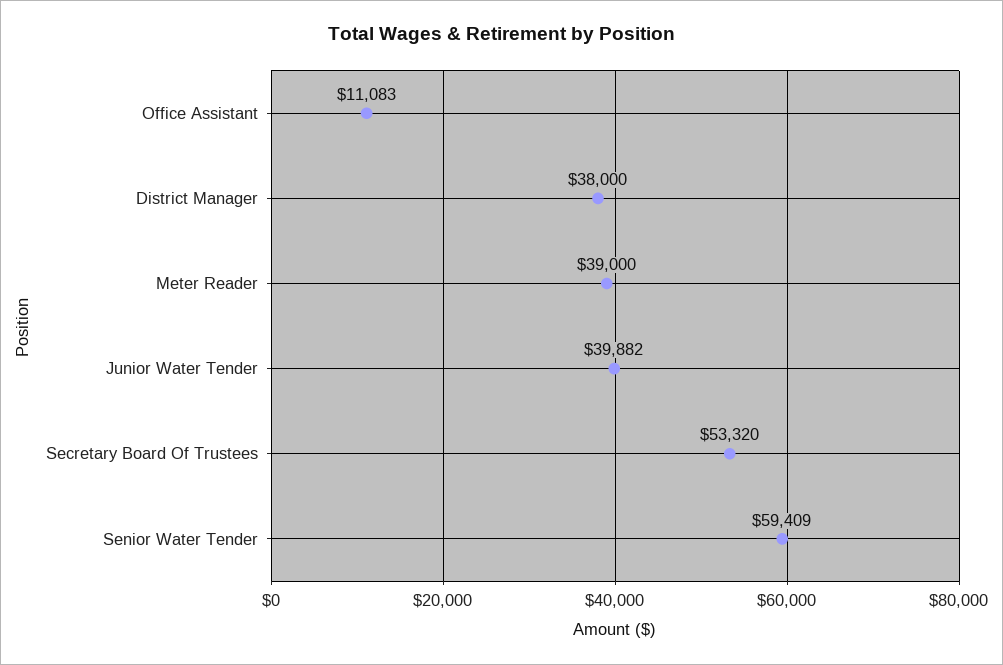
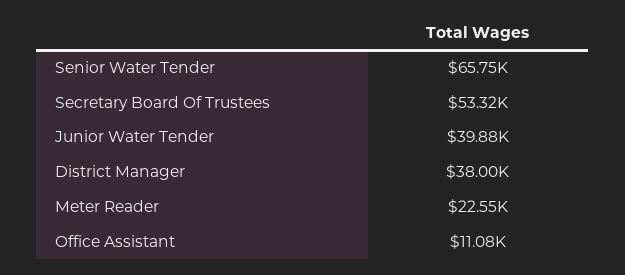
Meter Reader: 39000 -> 22550
Senior Water Tender: 59409 -> 65750

